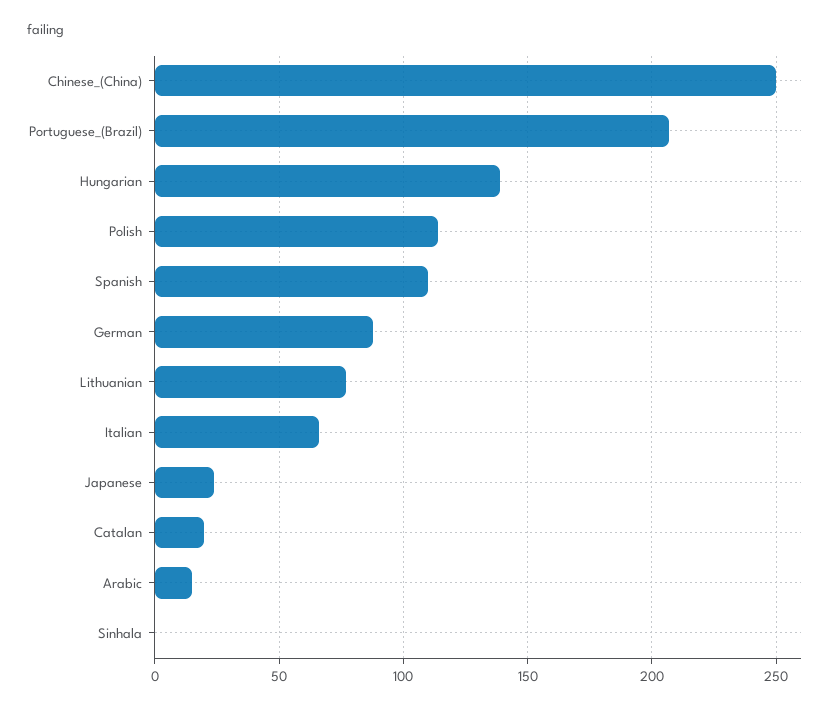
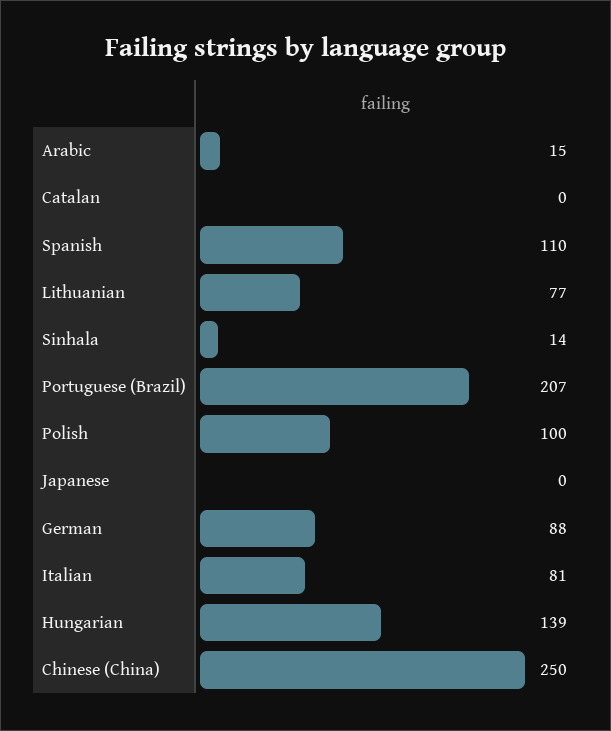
Polish: 115 -> 100
Italian: 65 -> 81
Japanese: 25 -> 0
Catalan: 20 -> 0
Sinhala: 0 -> 14

